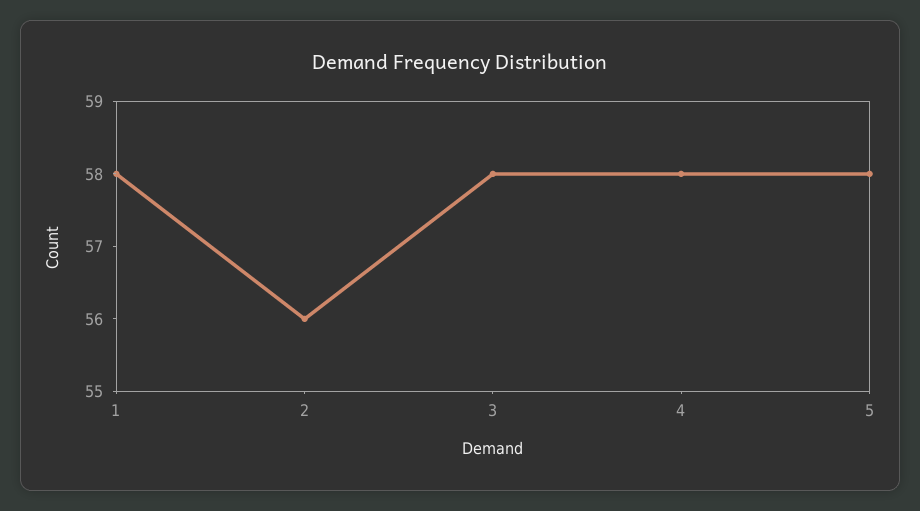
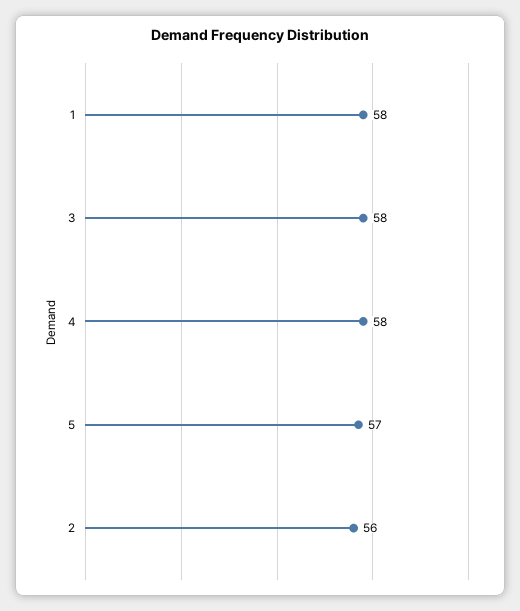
5: 58 -> 57

